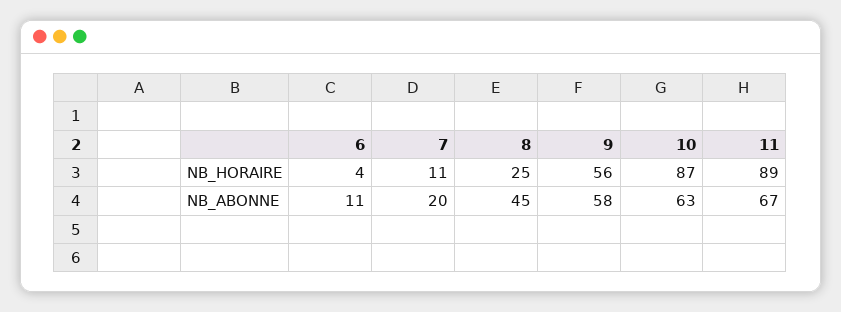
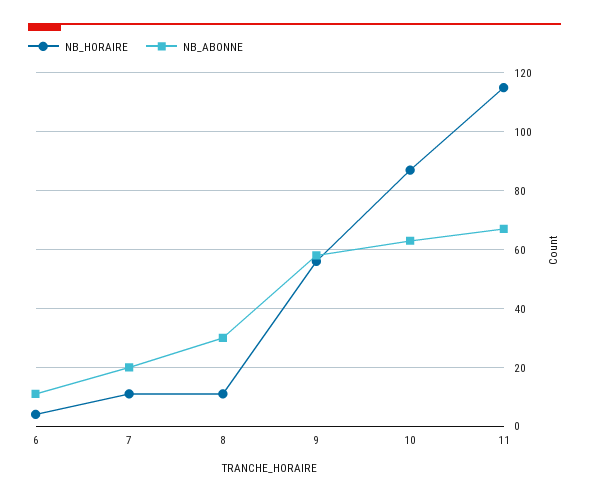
NB_HORAIRE, 8: 25 -> 10
NB_HORAIRE, 11: 89 -> 115
NB_ABONNE, 8: 45 -> 30

